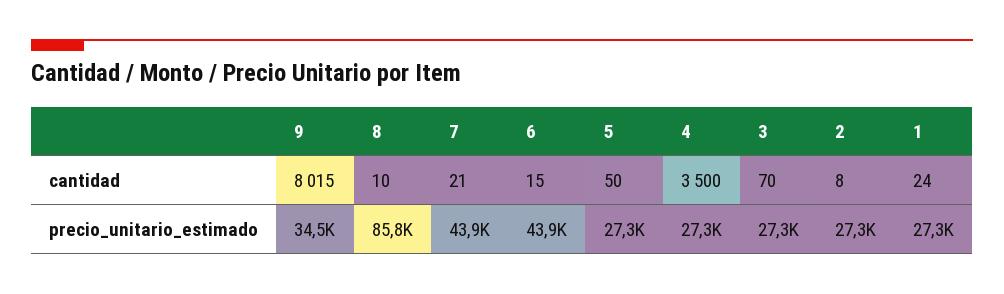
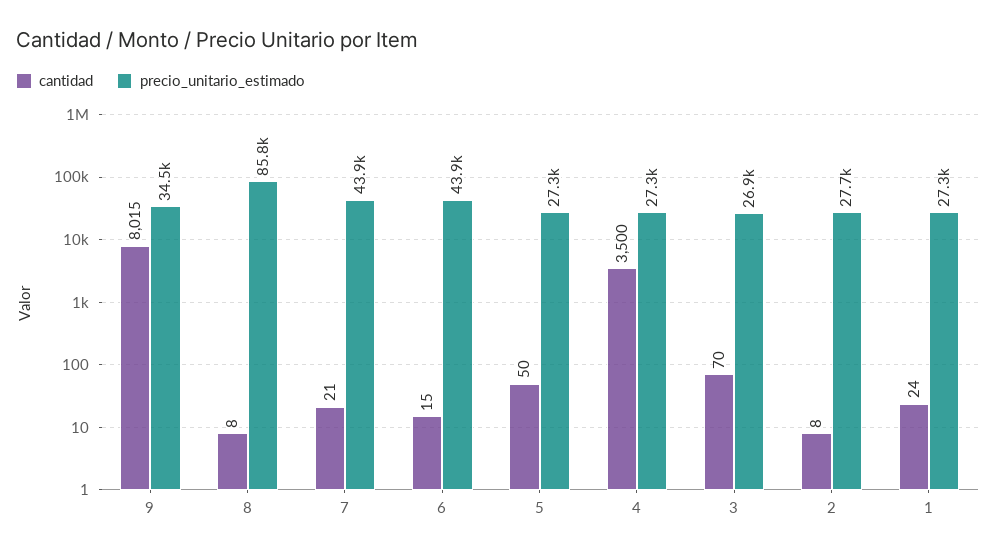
cantidad, 8: 10 -> 8
precio_unitario_estimado, 3: 27300 -> 26900
precio_unitario_estimado, 2: 27300 -> 27700

